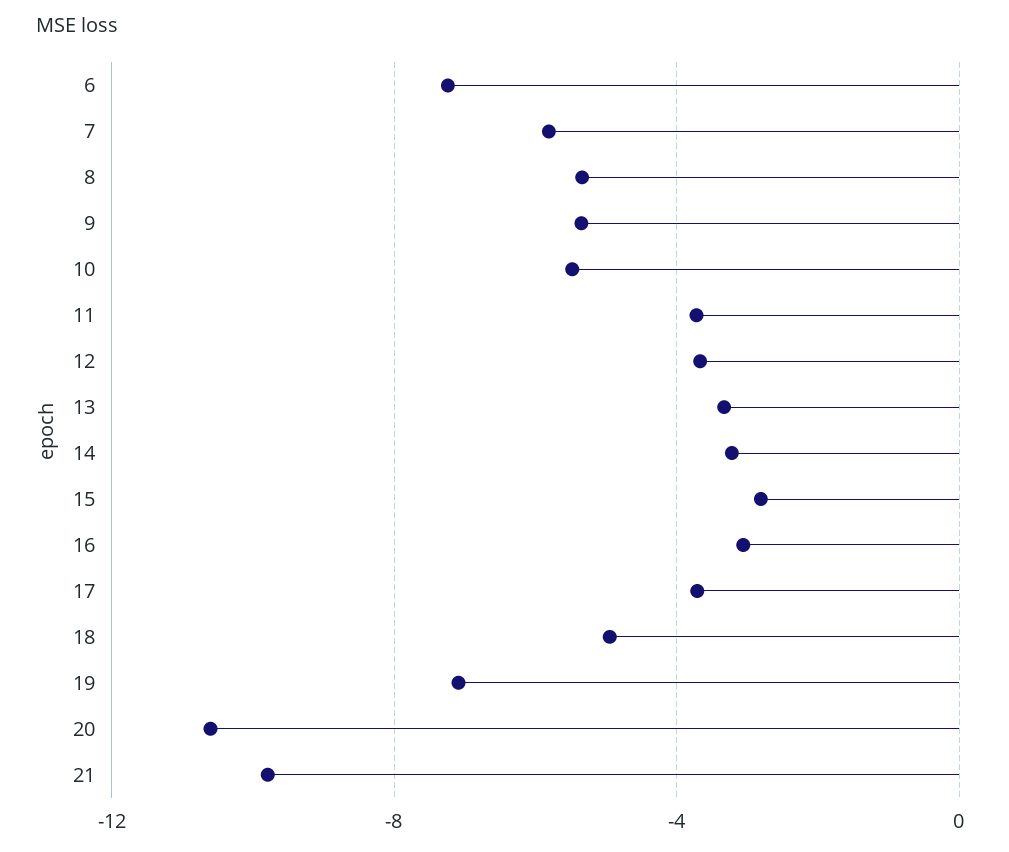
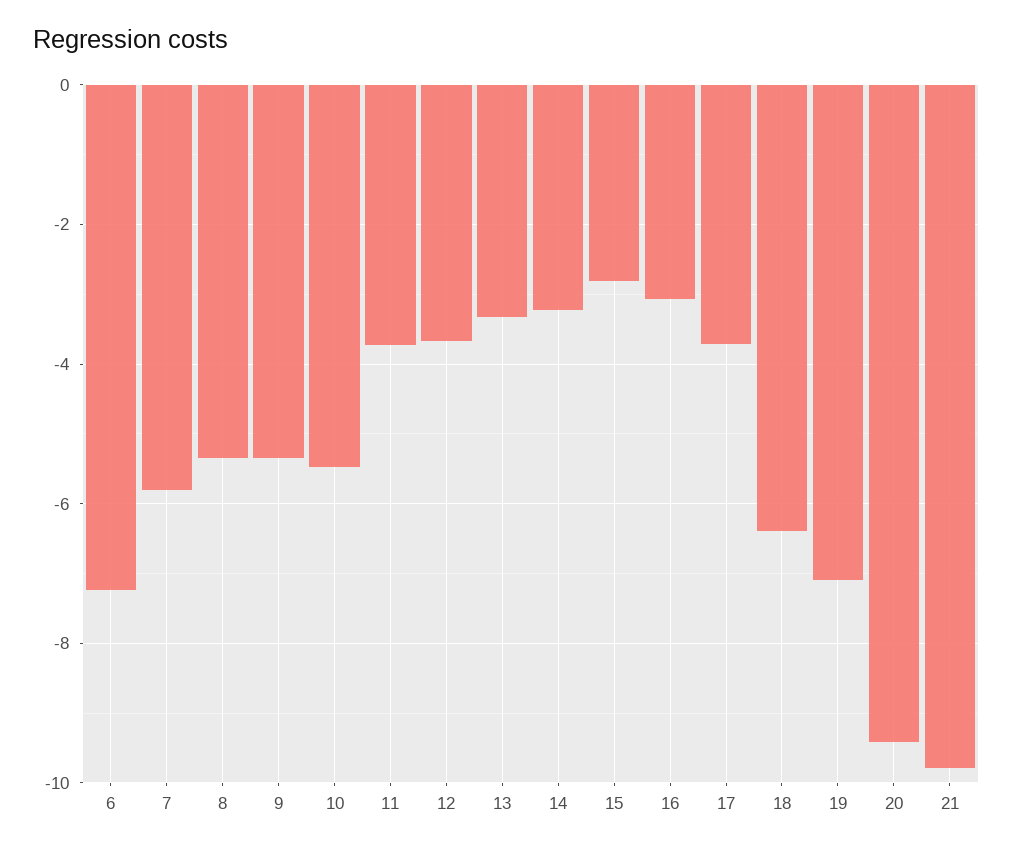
18: -5 -> -6.4
20: -10.5 -> -9.4

